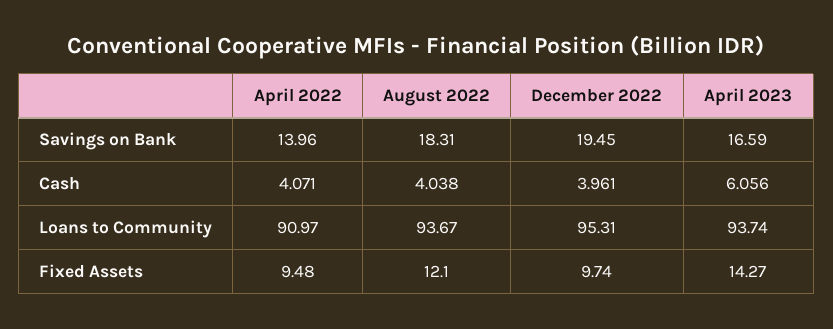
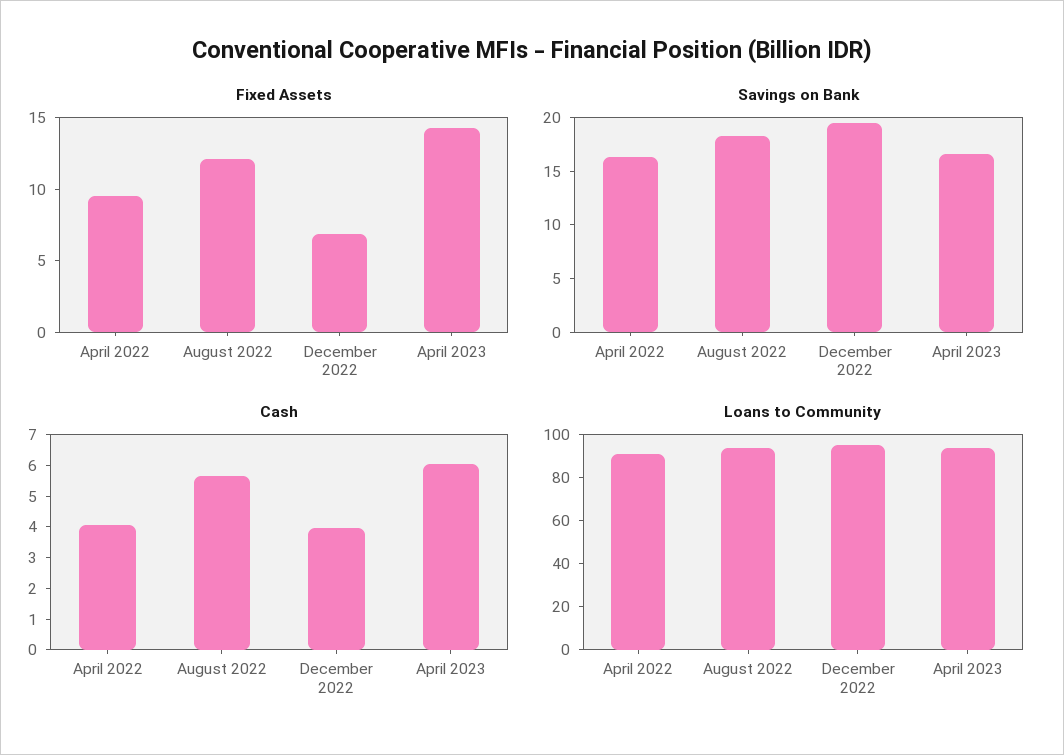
Savings on Bank, April 2022: 13.96 -> 16
Cash, August 2022: 4.038 -> 5.5
Fixed Assets, December 2022: 9.74 -> 7

